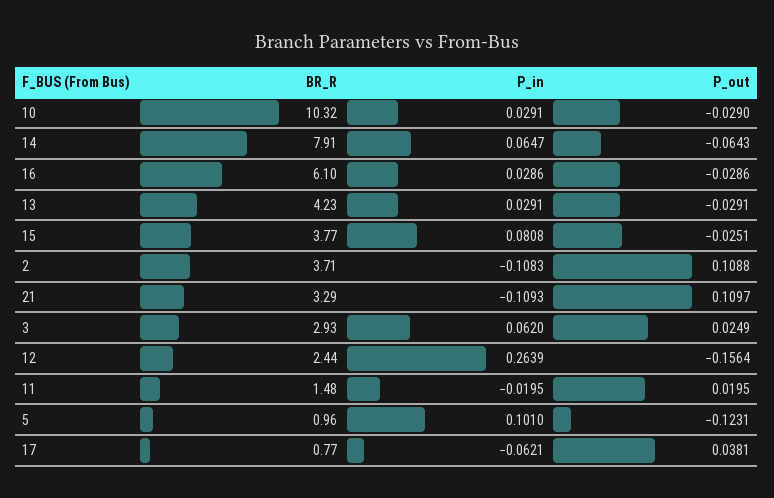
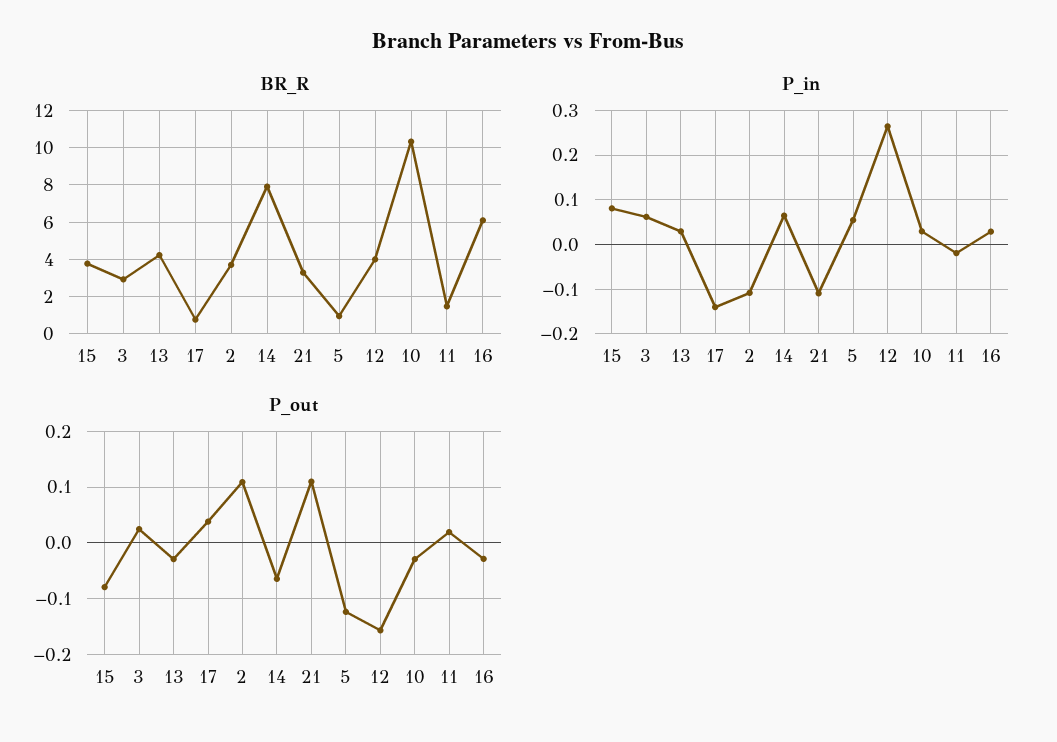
P_out, 15: -0.0251 -> -0.08
BR_R, 12: 2.44 -> 4
P_in, 5: 0.101 -> 0.06
P_in, 17: -0.0621 -> -0.14

